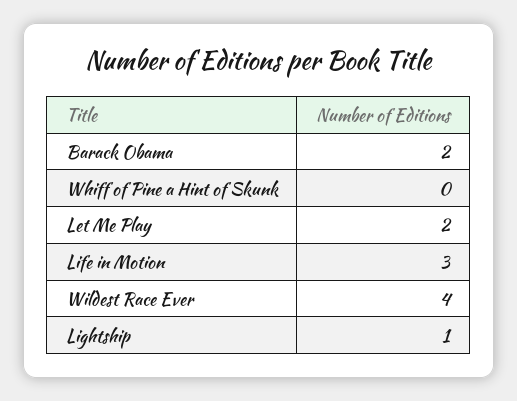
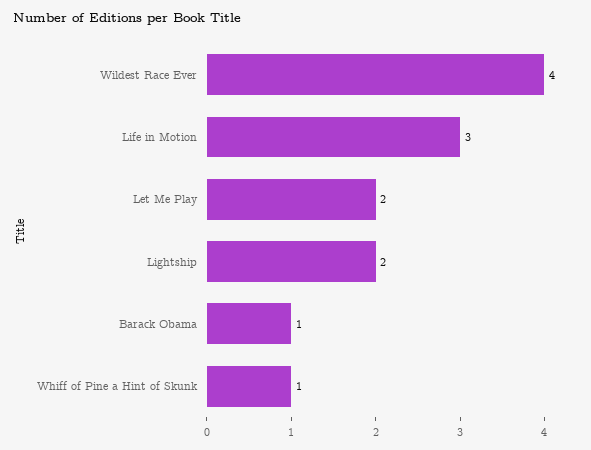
Barack Obama: 2 -> 1
Whiff of Pine a Hint of Skunk: 0 -> 1
Lightship: 1 -> 2

